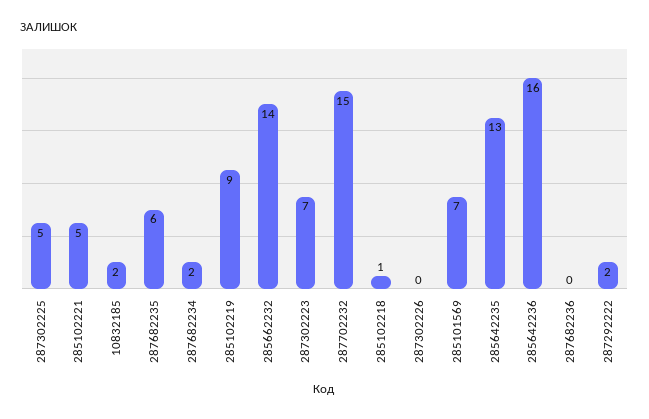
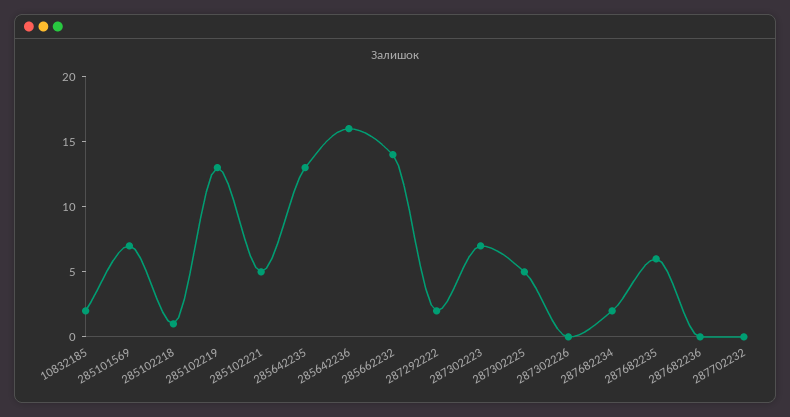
285102219: 9 -> 13
287702232: 15 -> 0

